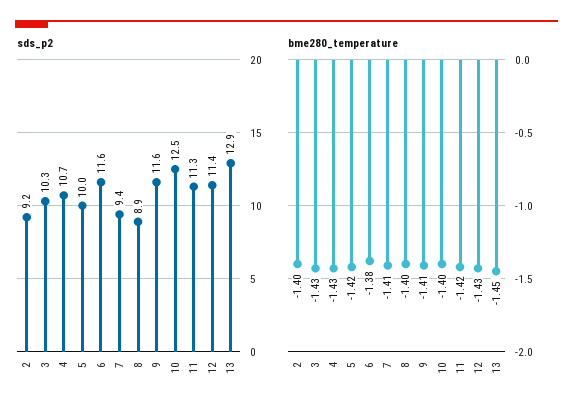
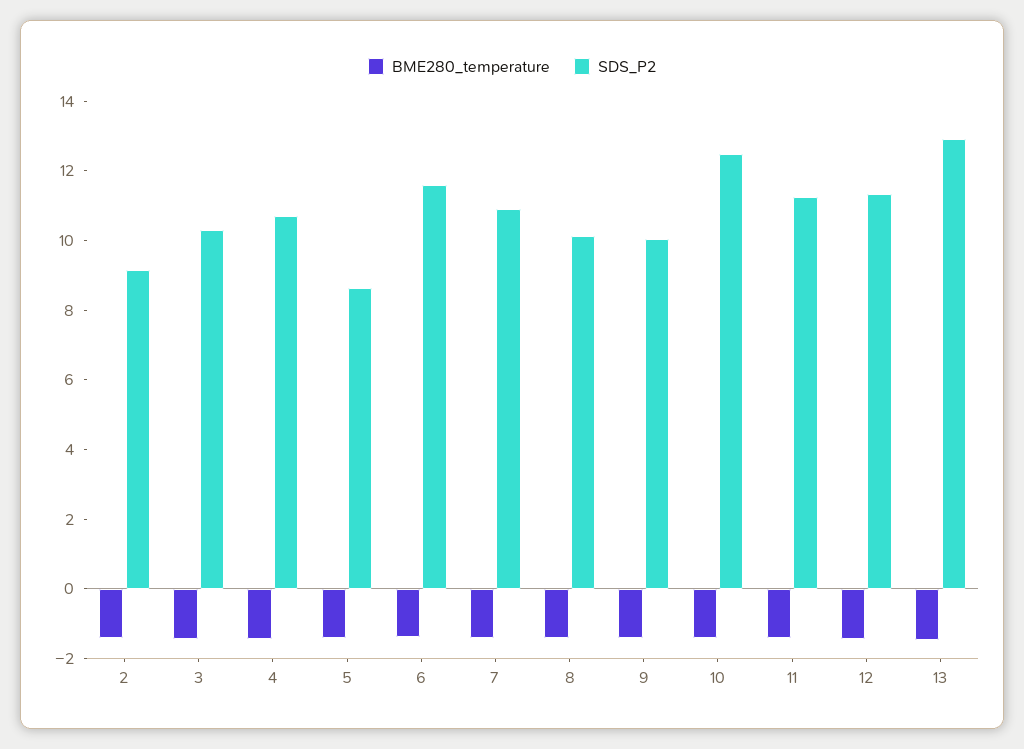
sds_p2, 5: 10 -> 8.5
sds_p2, 7: 9.4 -> 11
sds_p2, 8: 8.9 -> 10
sds_p2, 9: 11.6 -> 10

